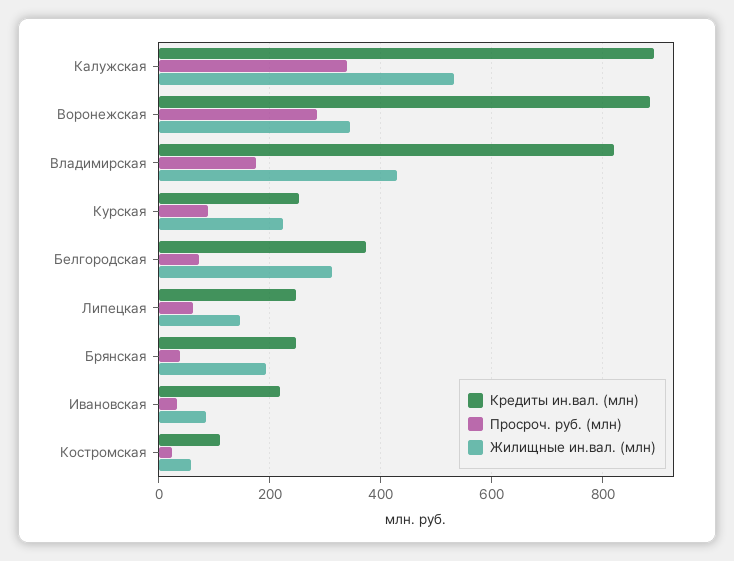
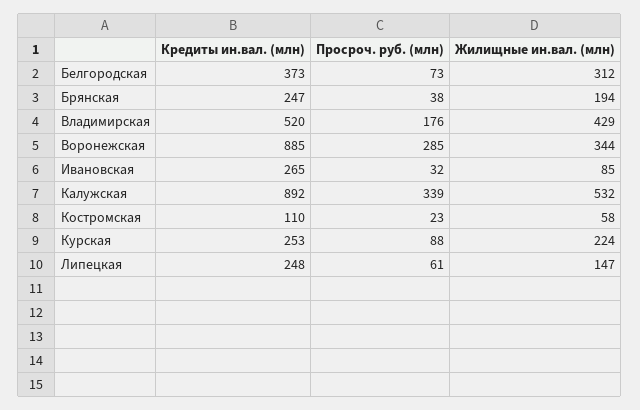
Кредиты ин.вал. (млн), Владимирская: 820 -> 520
Кредиты ин.вал. (млн), Ивановская: 220 -> 265

